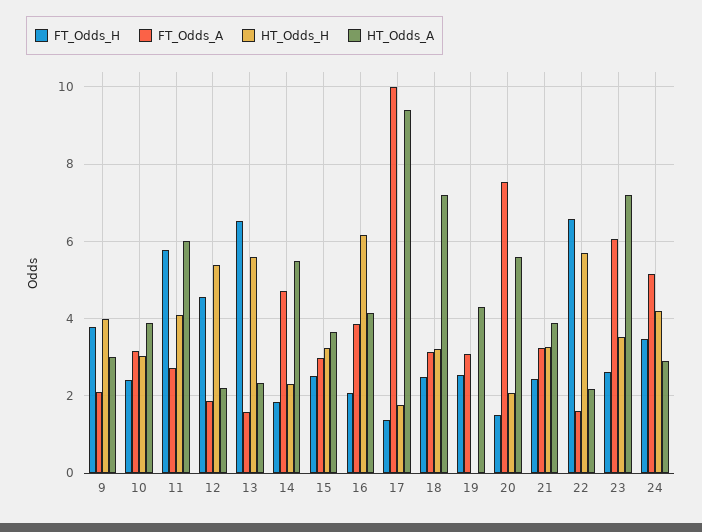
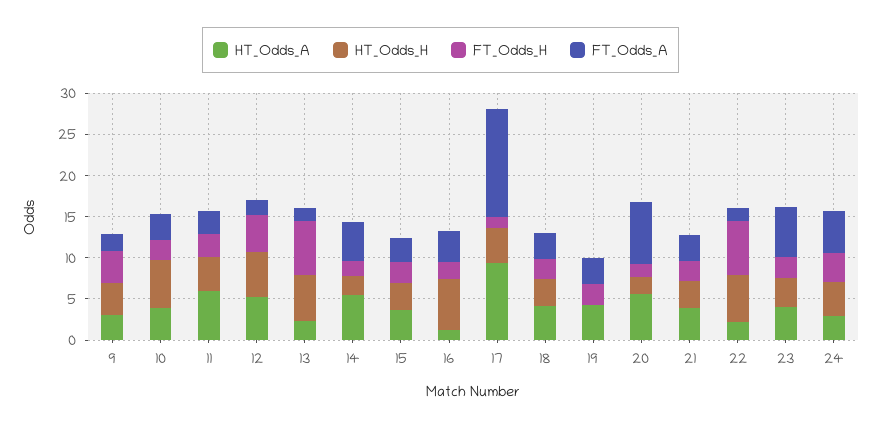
HT_Odds_H, 10: 3 -> 6
FT_Odds_H, 11: 5.8 -> 3
HT_Odds_A, 12: 2.2 -> 5
HT_Odds_A, 16: 4.2 -> 1
FT_Odds_A, 17: 10 -> 13
HT_Odds_H, 17: 1.8 -> 4
HT_Odds_A, 18: 7.2 -> 4
HT_Odds_A, 23: 7.2 -> 4

